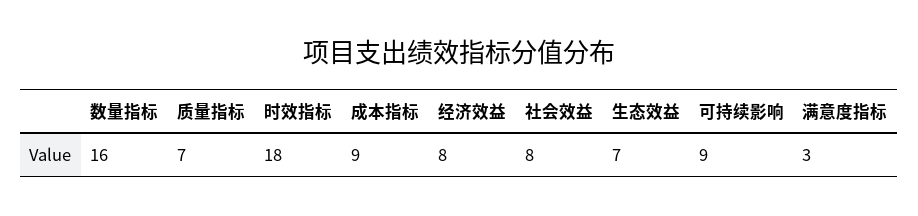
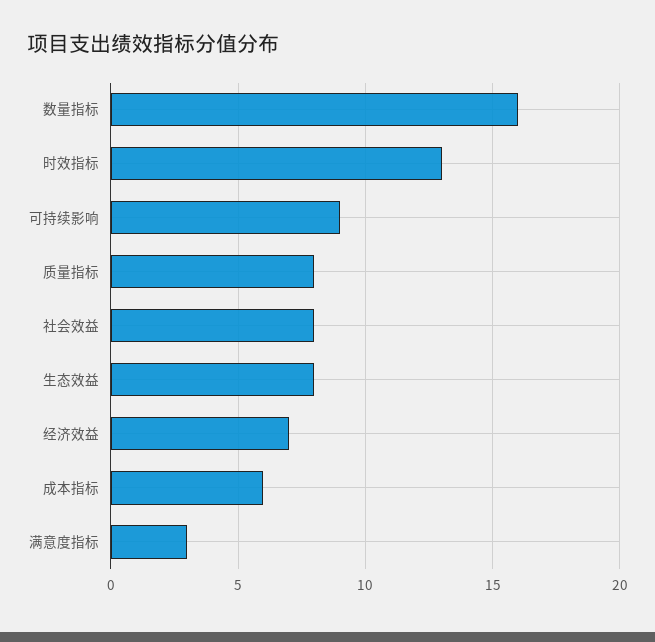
质量指标: 7 -> 8
时效指标: 18 -> 13
成本指标: 9 -> 6
经济效益: 8 -> 7
生态效益: 7 -> 8

